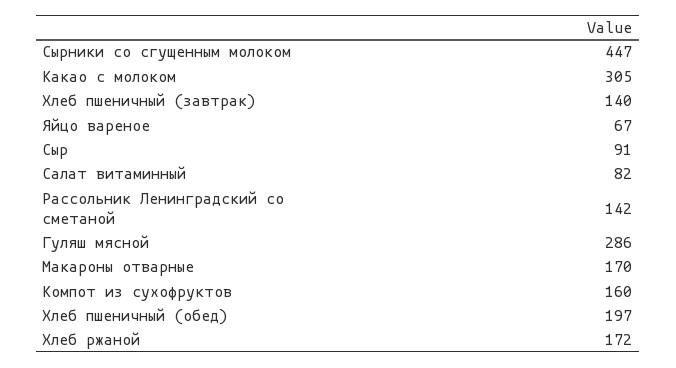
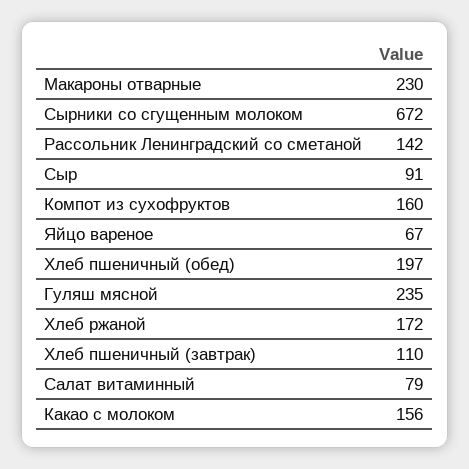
Сырники со сгущенным молоком: 447 -> 672
Какао с молоком: 305 -> 156
Хлеб пшеничный (завтрак): 140 -> 110
Салат витаминный: 82 -> 79
Гуляш мясной: 286 -> 235
Макароны отварные: 170 -> 230

